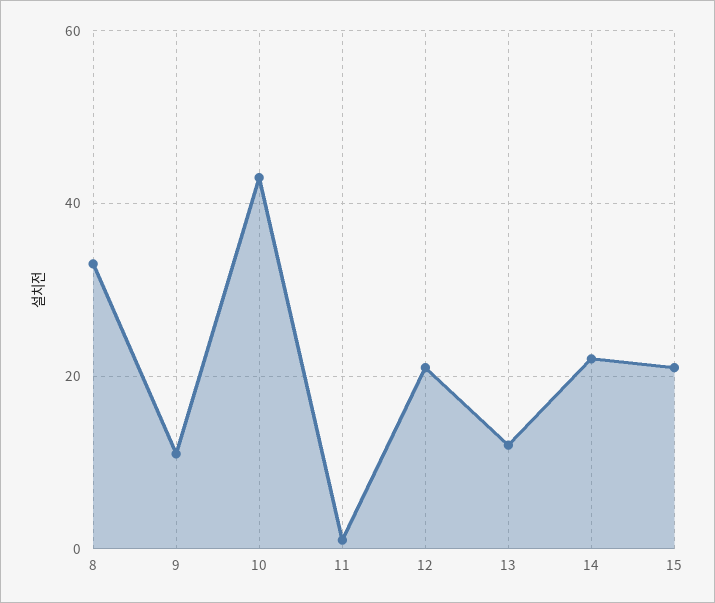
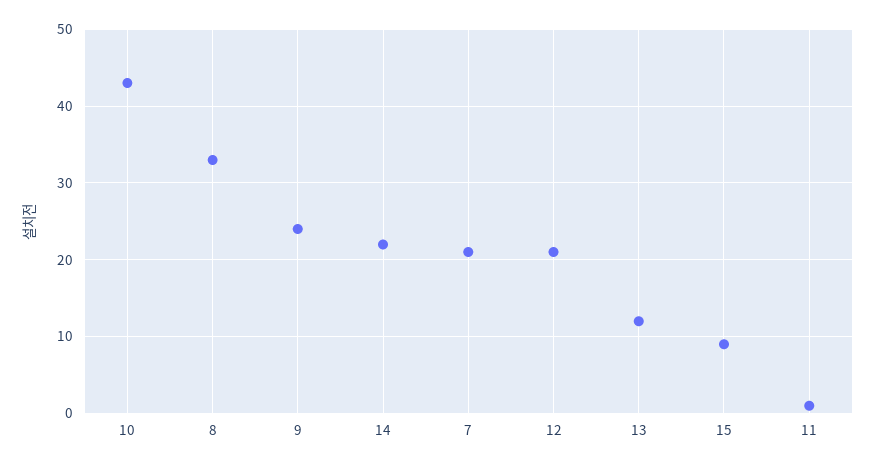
9: 10 -> 24
15: 20 -> 9
7: none -> 21

